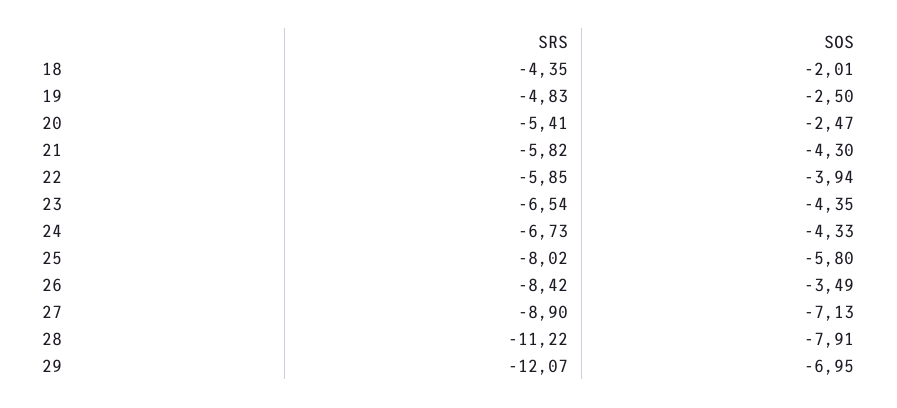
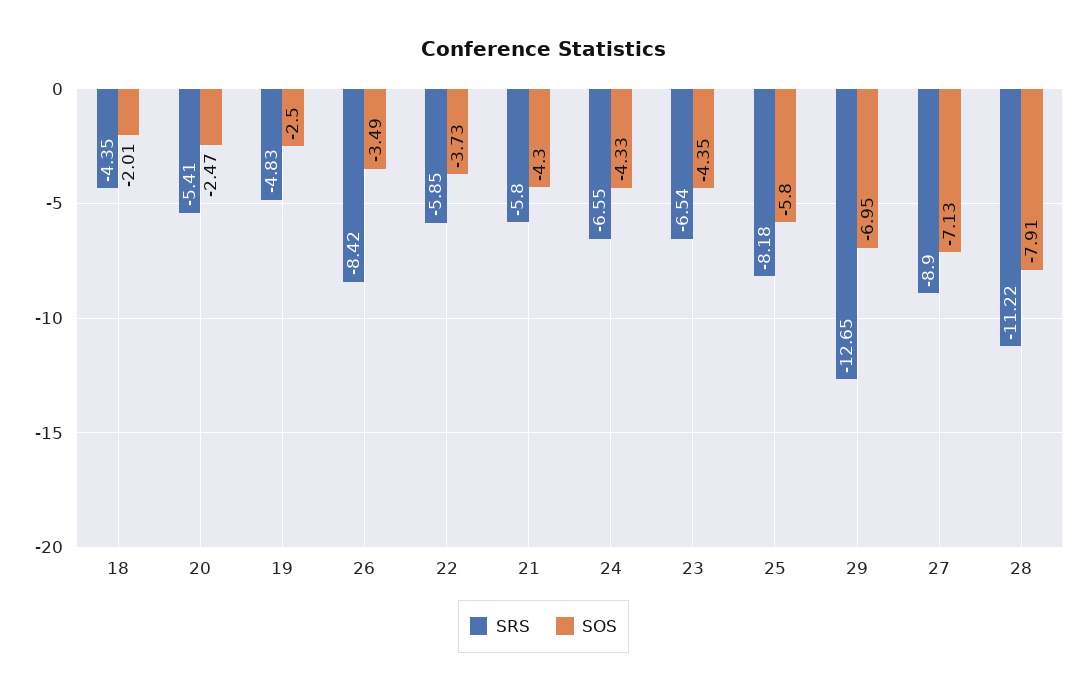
SRS, 21: -5.82 -> -5.8
SOS, 22: -3.94 -> -3.73
SRS, 24: -6.73 -> -6.55
SRS, 25: -8.02 -> -8.18
SRS, 29: -12.07 -> -12.65

